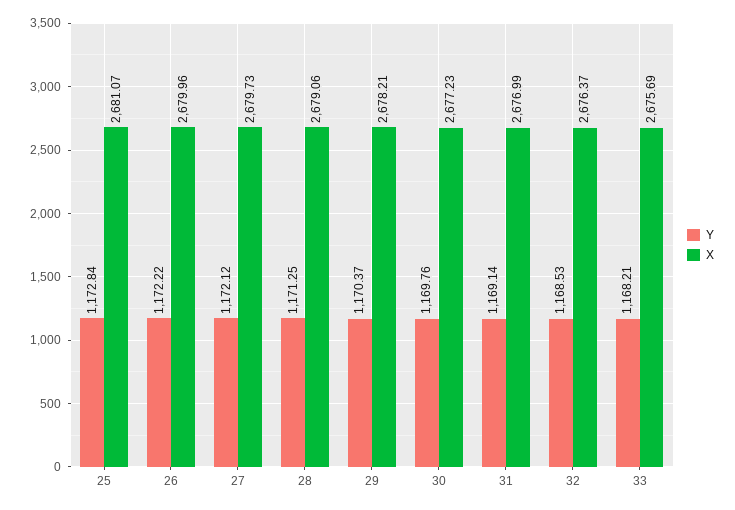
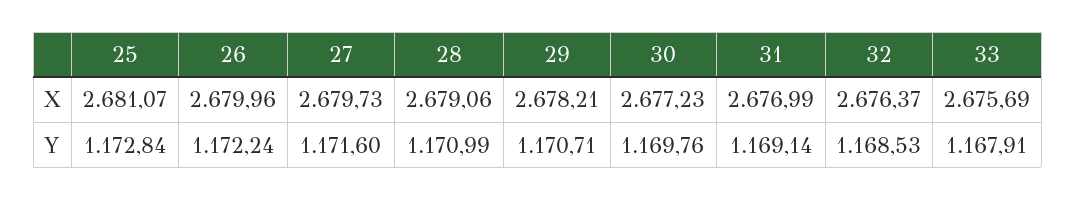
Y, 26: 1172.22 -> 1172.24
Y, 27: 1172.12 -> 1171.6
Y, 28: 1171.25 -> 1170.99
Y, 29: 1170.37 -> 1170.71
Y, 33: 1168.21 -> 1167.91

